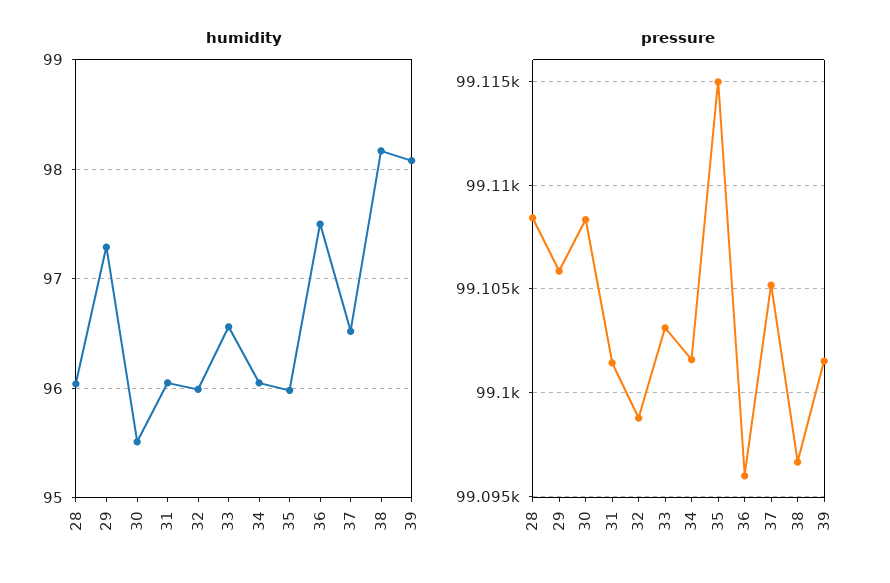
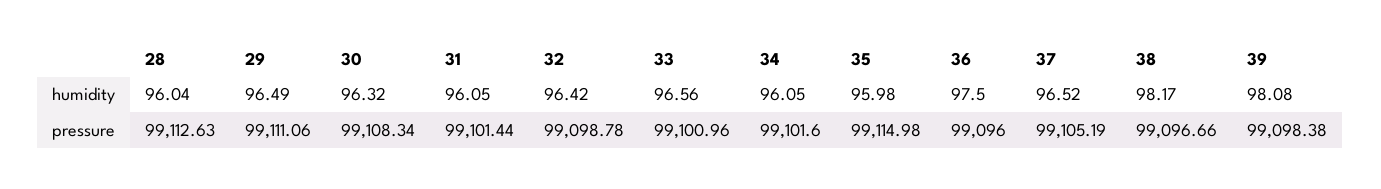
humidity, 29: 97.3 -> 96.49
humidity, 30: 95.5 -> 96.32
humidity, 32: 96 -> 96.42
pressure, 28: 99108.5 -> 99112.63
pressure, 29: 99106 -> 99111.06
pressure, 33: 99103 -> 99100.96
pressure, 39: 99101.5 -> 99098.38

